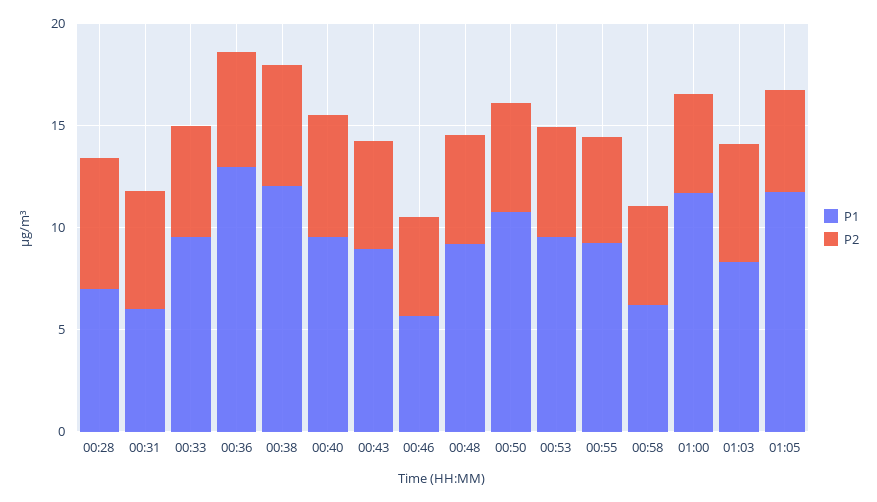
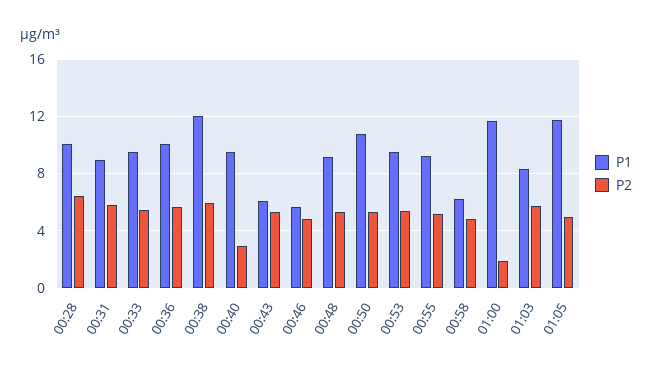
P1, 00:28: 7 -> 10
P1, 00:31: 6 -> 9
P1, 00:36: 13 -> 10
P2, 00:40: 6 -> 3
P1, 00:43: 9 -> 6
P2, 01:00: 5 -> 2

